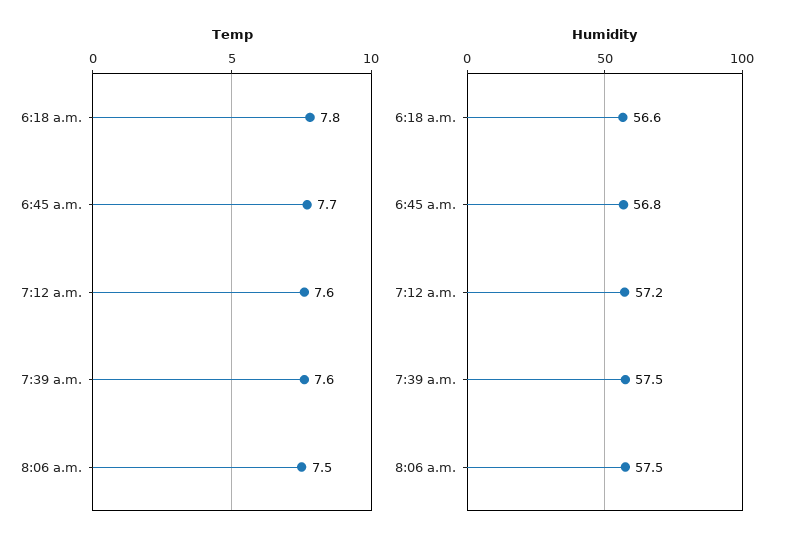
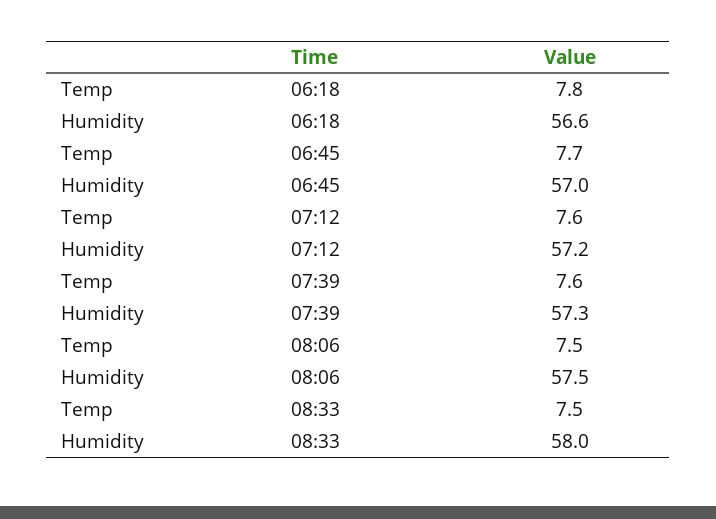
Humidity, 6:45 a.m.: 56.8 -> 57
Humidity, 7:39 a.m.: 57.5 -> 57.3
Temp, 08:33: none -> 7.5
Humidity, 08:33: none -> 58

